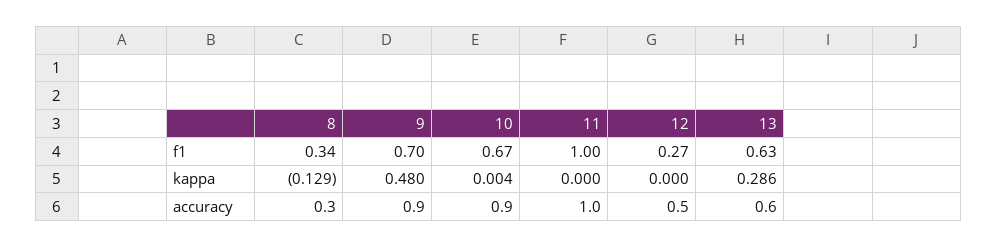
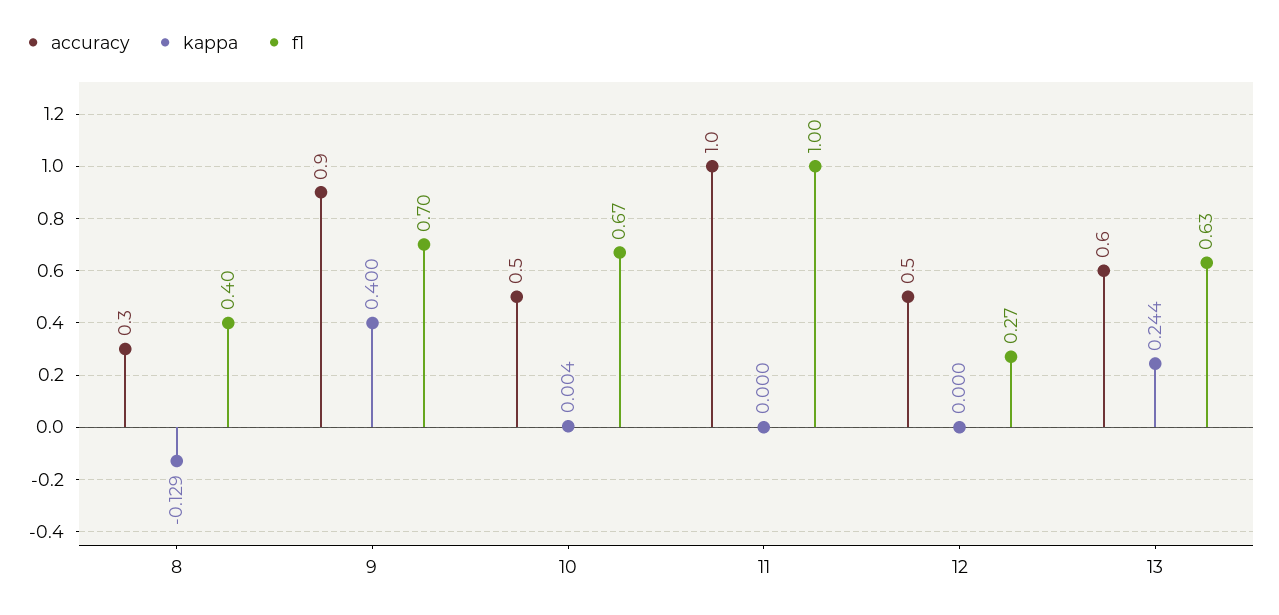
f1, 8: 0.34 -> 0.4
kappa, 9: 0.48 -> 0.4
kappa, 13: 0.286 -> 0.244
accuracy, 10: 0.9 -> 0.5

